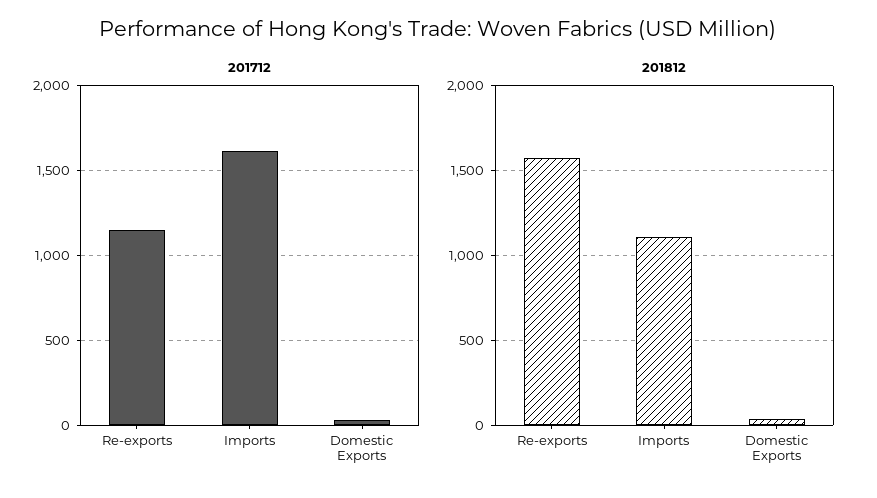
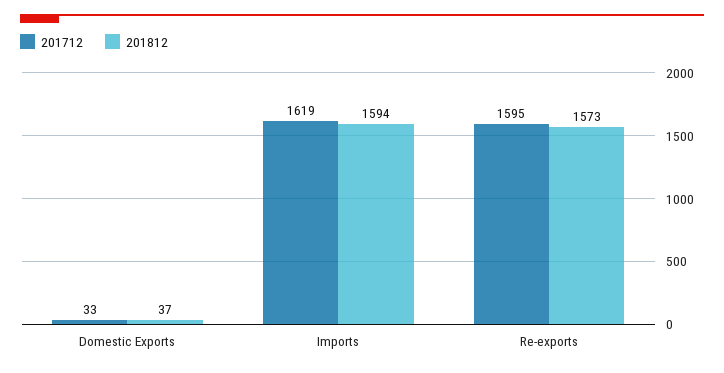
201712, Re-exports: 1150 -> 1595
201812, Imports: 1100 -> 1594

